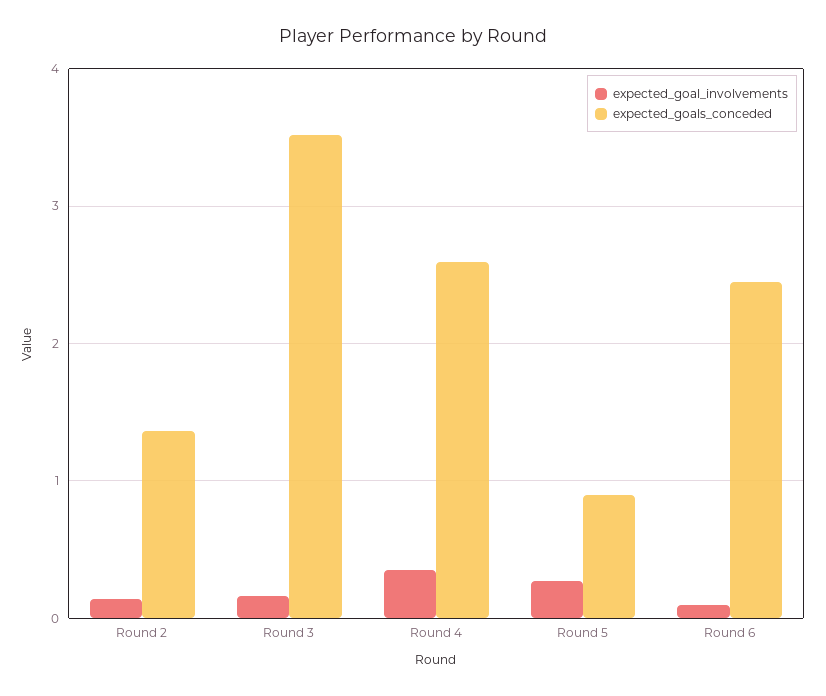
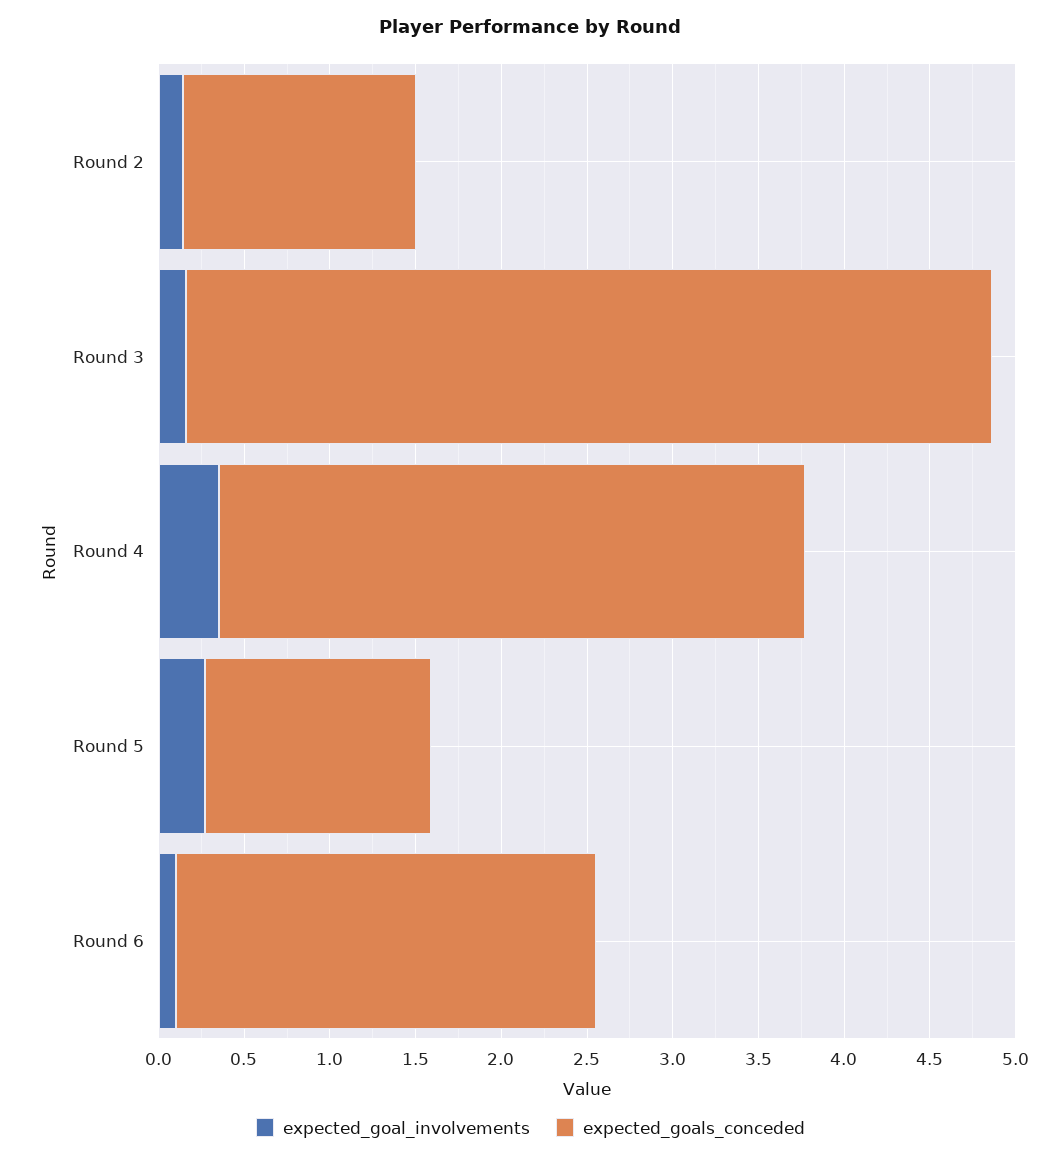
expected_goals_conceded, Round 3: 3.5 -> 4.7
expected_goals_conceded, Round 4: 2.6 -> 3.4
expected_goals_conceded, Round 5: 0.9 -> 1.3

